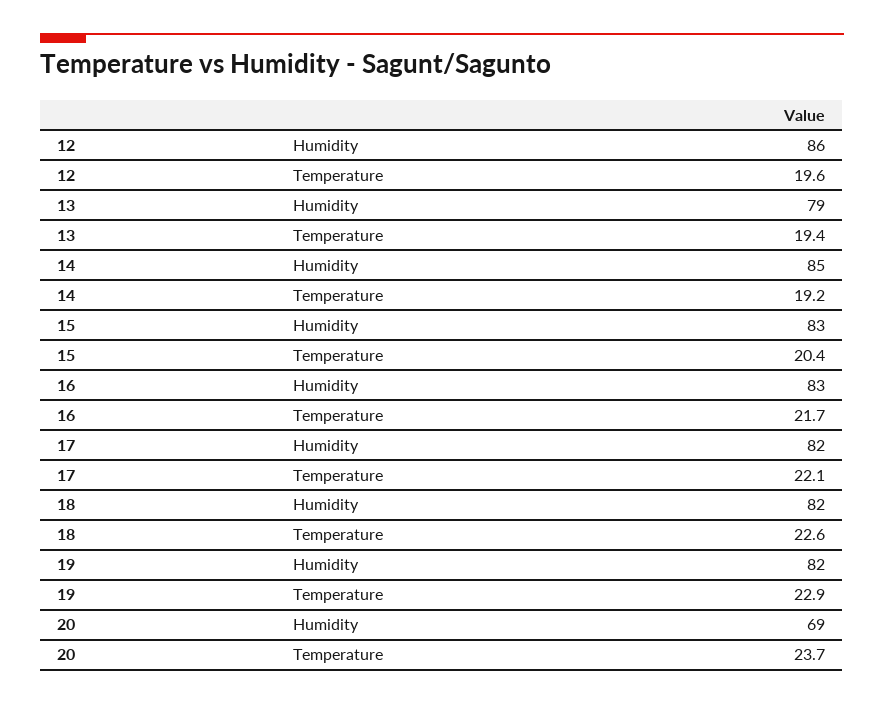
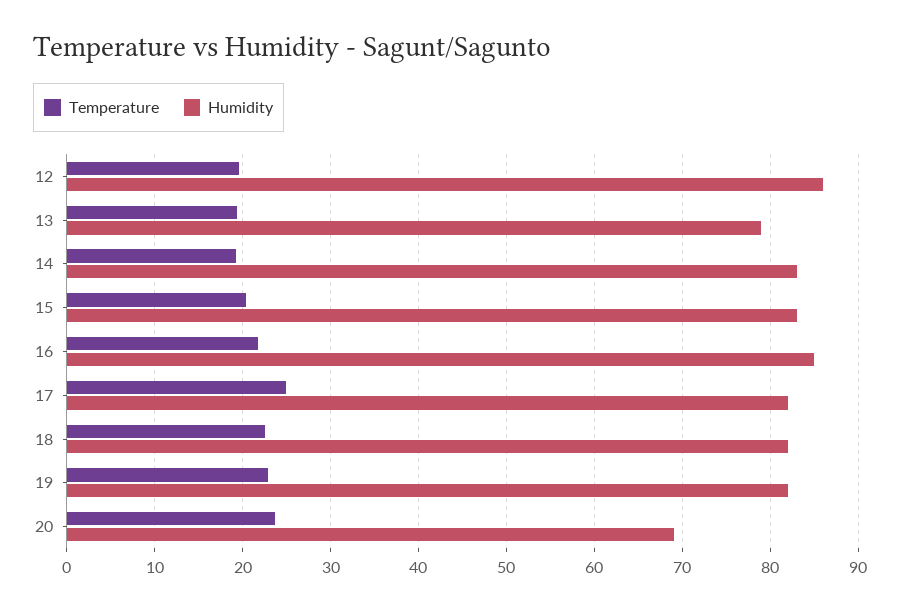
Humidity, 14: 85 -> 83
Humidity, 16: 83 -> 85
Temperature, 17: 22.1 -> 25

